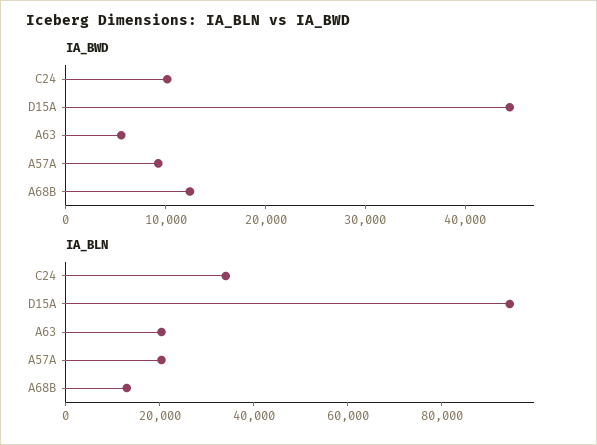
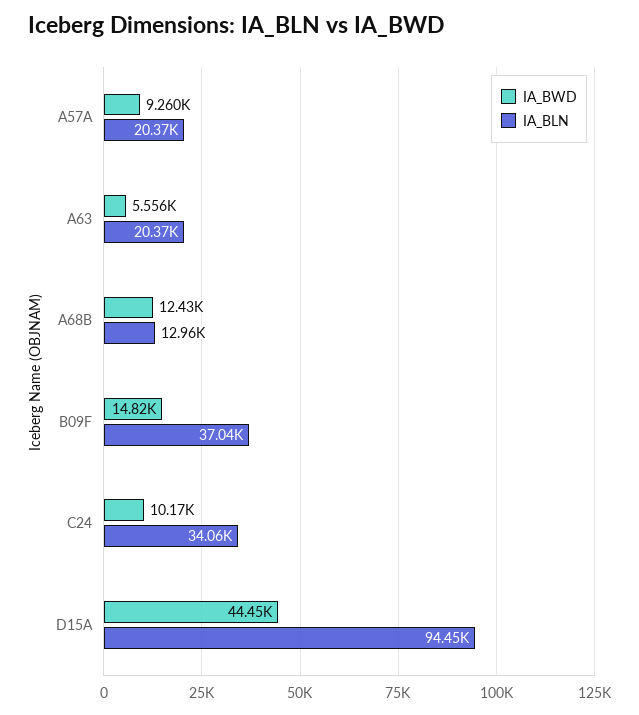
IA_BWD, B09F: none -> 14820
IA_BLN, B09F: none -> 37040

